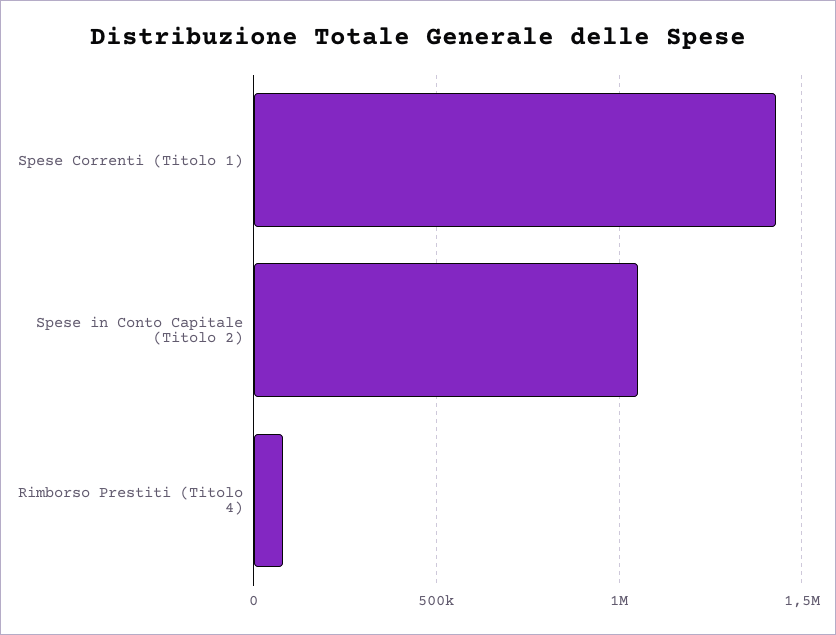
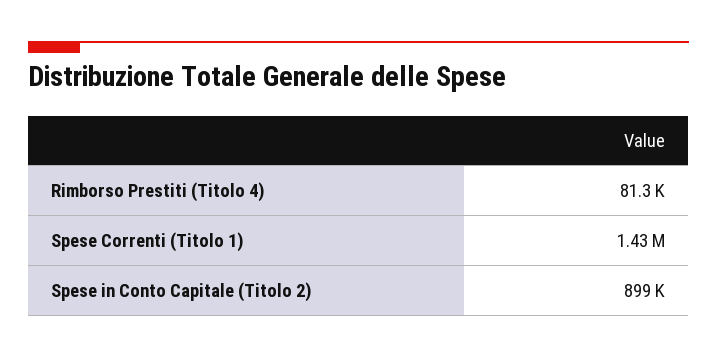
Spese in Conto Capitale (Titolo 2): 1050000 -> 899000

